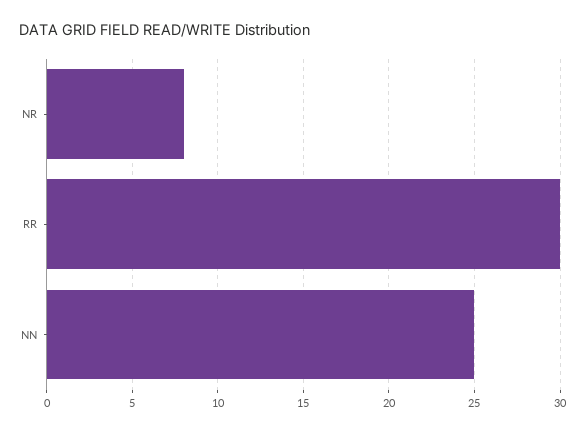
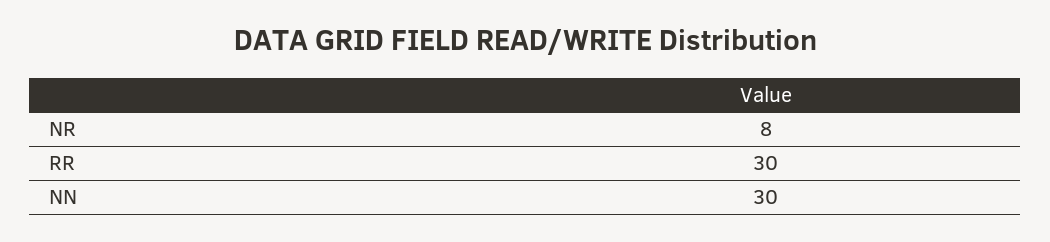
NN: 25 -> 30

